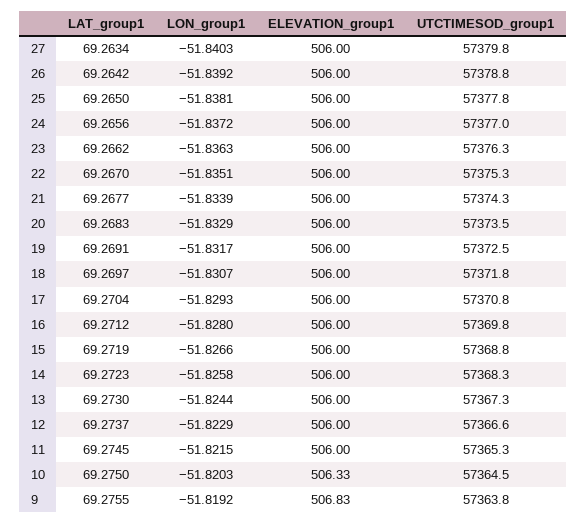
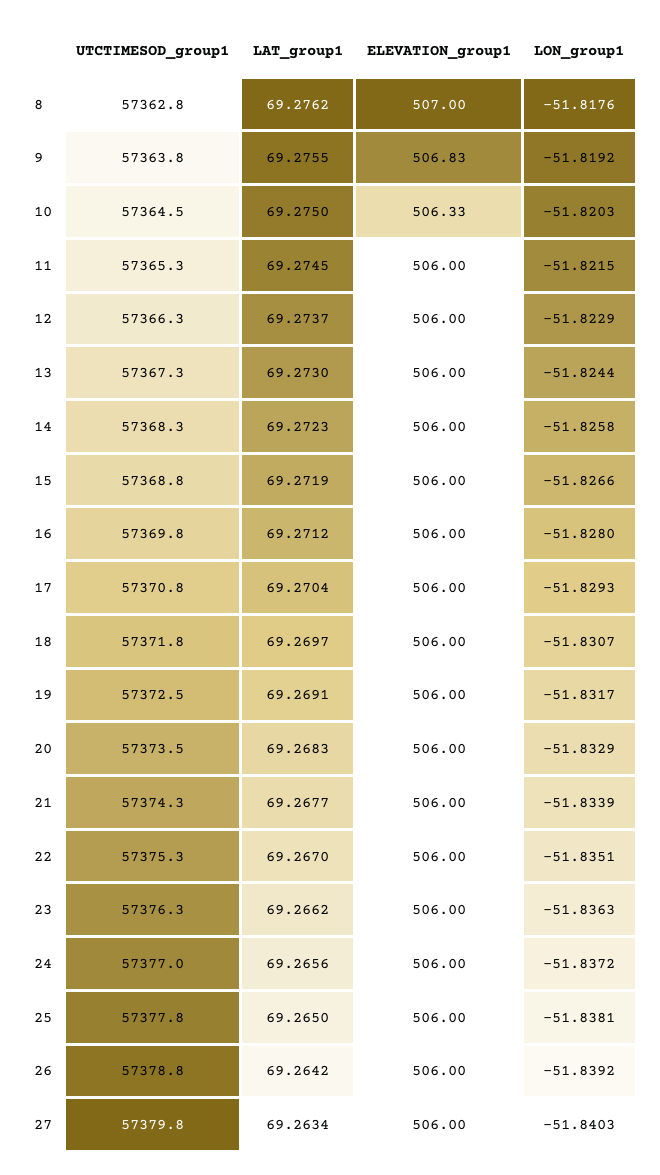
UTCTIMESOD_group1, 12: 57366.6 -> 57366.3
UTCTIMESOD_group1, 8: none -> 57362.8
LAT_group1, 8: none -> 69.2762
ELEVATION_group1, 8: none -> 507
LON_group1, 8: none -> -51.8176

